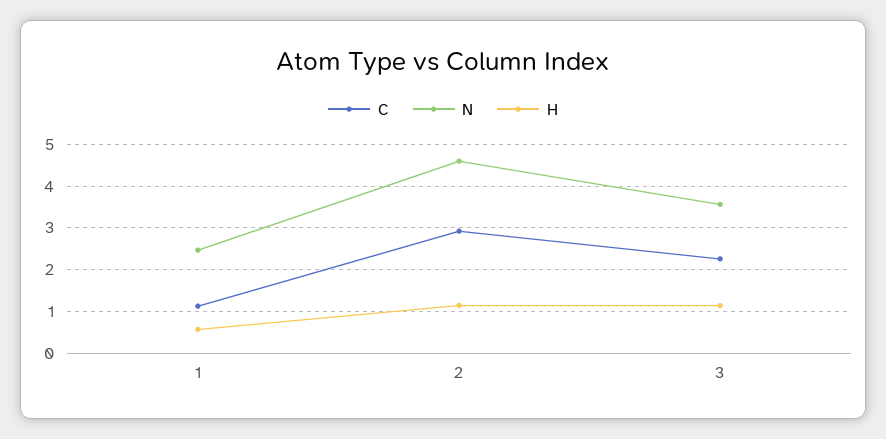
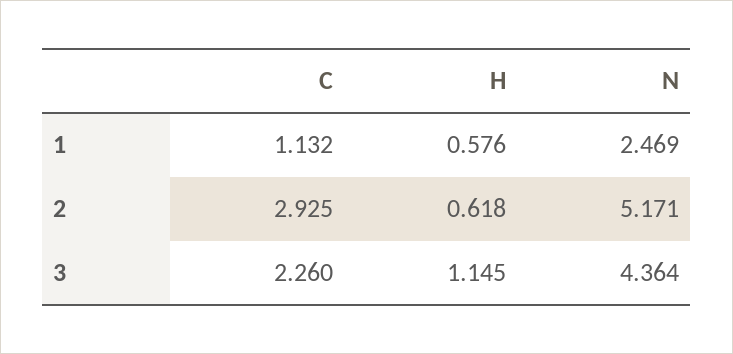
N, 2: 4.6 -> 5.171
H, 2: 1.2 -> 0.618
N, 3: 3.6 -> 4.364

